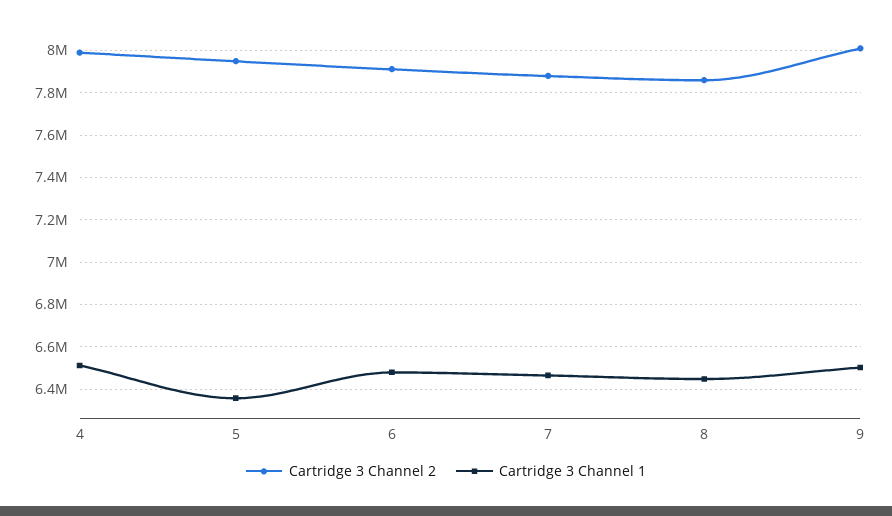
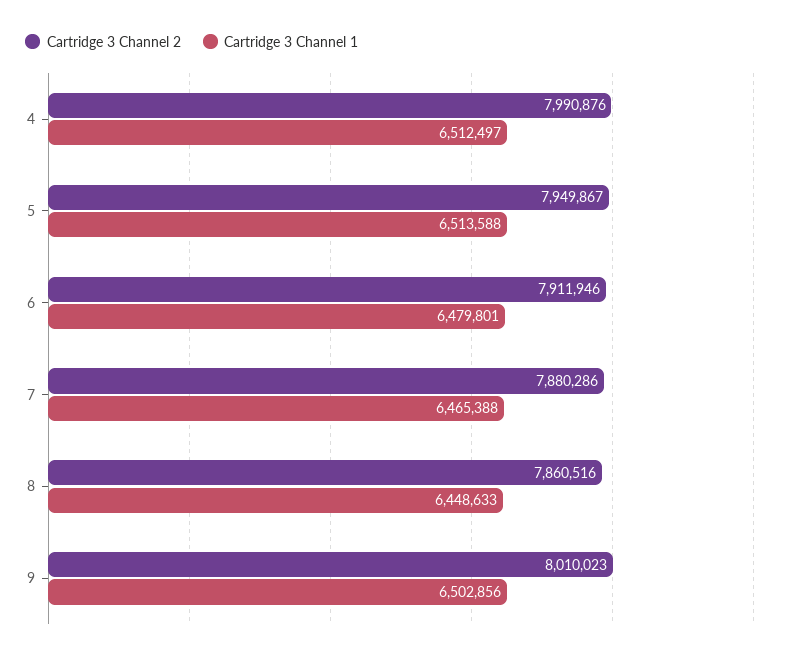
Cartridge 3 Channel 1, 5: 6350000 -> 6513588

